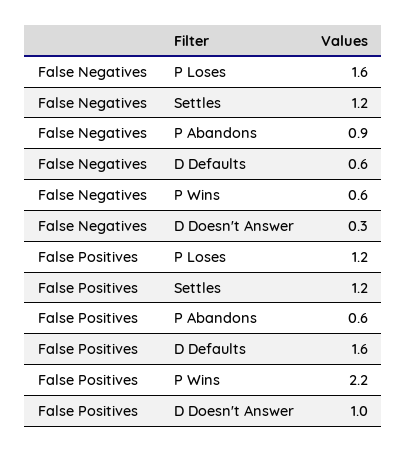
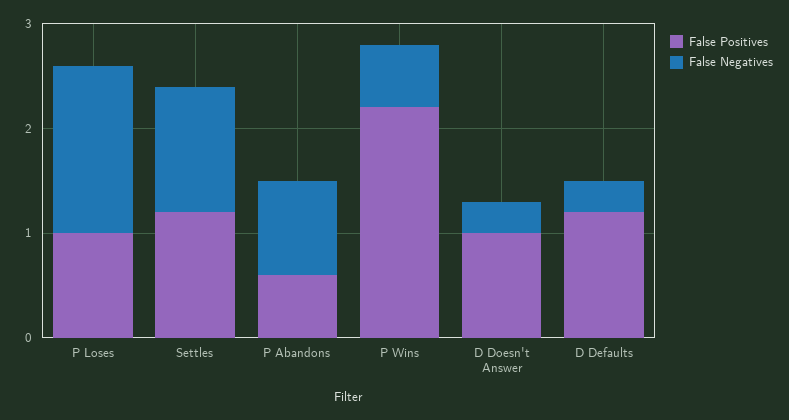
False Negatives, D Defaults: 0.6 -> 0.3
False Positives, P Loses: 1.2 -> 1
False Positives, D Defaults: 1.6 -> 1.2

